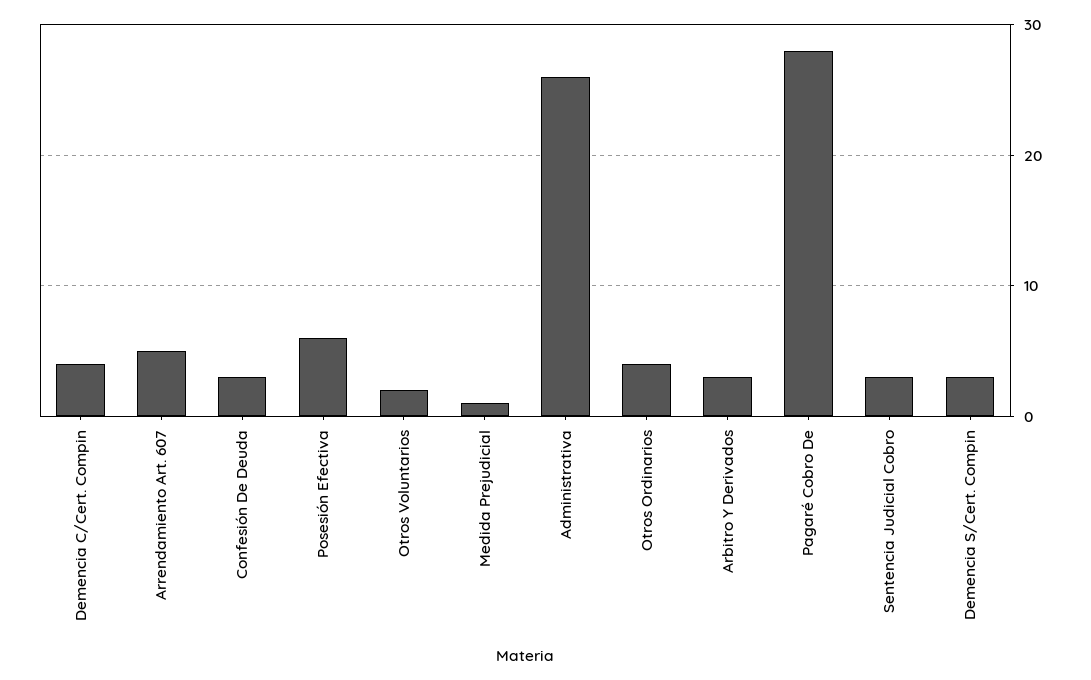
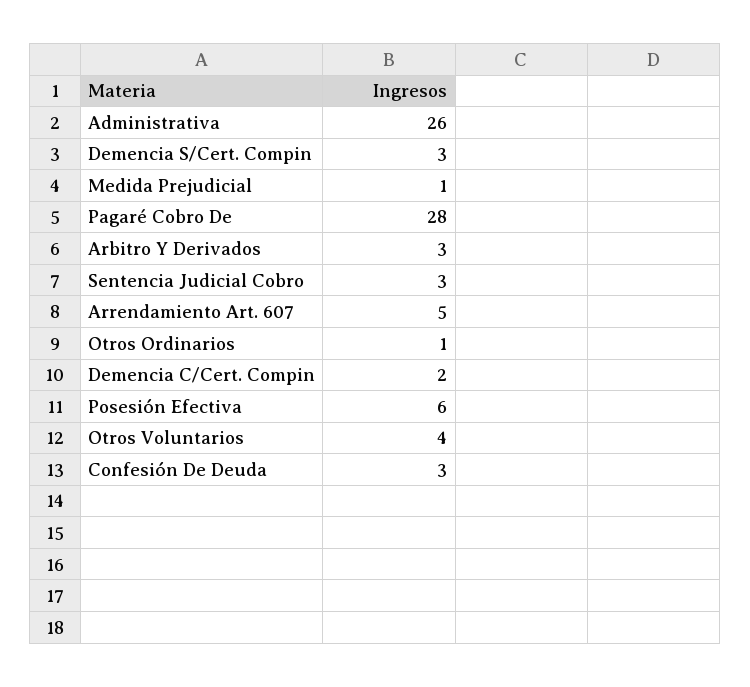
Demencia C/Cert. Compin: 4 -> 2
Otros Voluntarios: 2 -> 4
Otros Ordinarios: 4 -> 1

